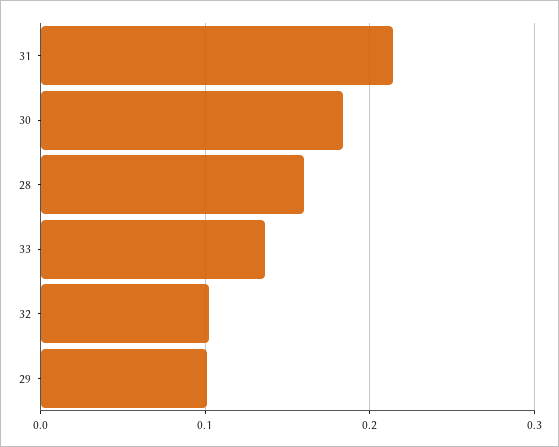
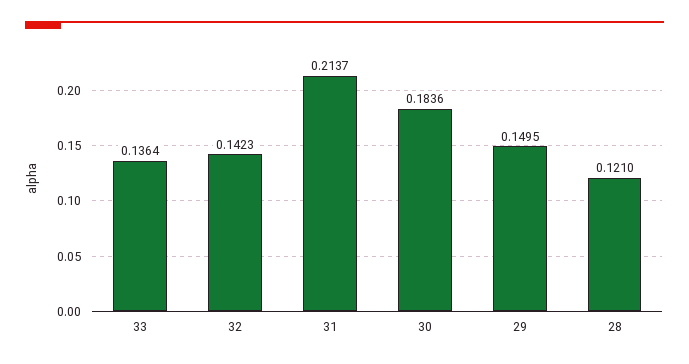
28: 0.16 -> 0.121
32: 0.1 -> 0.1423
29: 0.1 -> 0.1495

